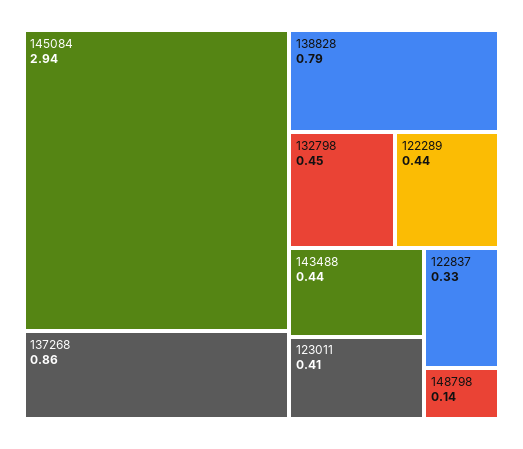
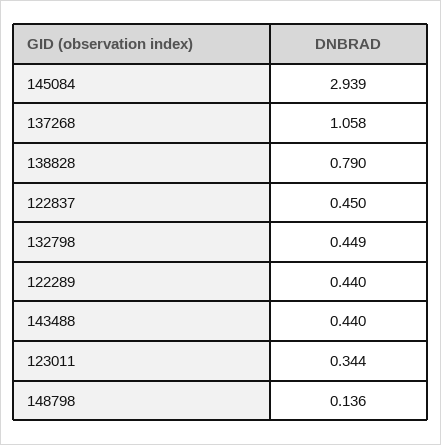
137268: 0.86 -> 1.058
123011: 0.41 -> 0.344
122837: 0.33 -> 0.45

